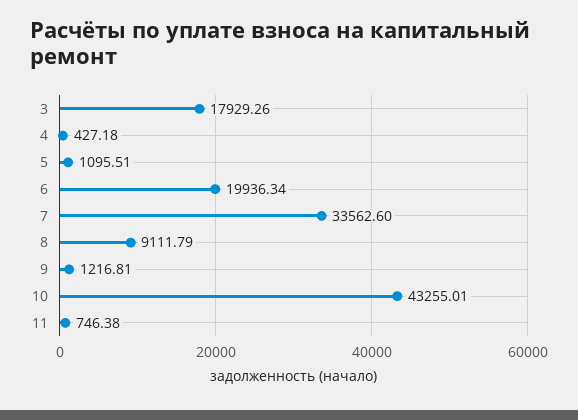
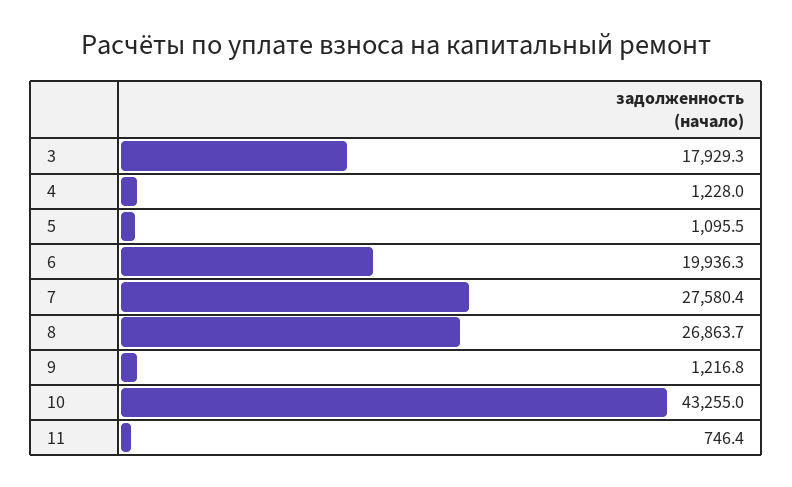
4: 427.18 -> 1228
7: 33562.6 -> 27580.4
8: 9111.79 -> 26863.7

